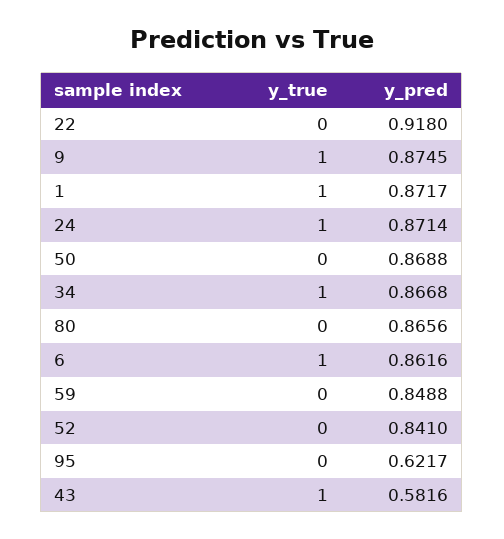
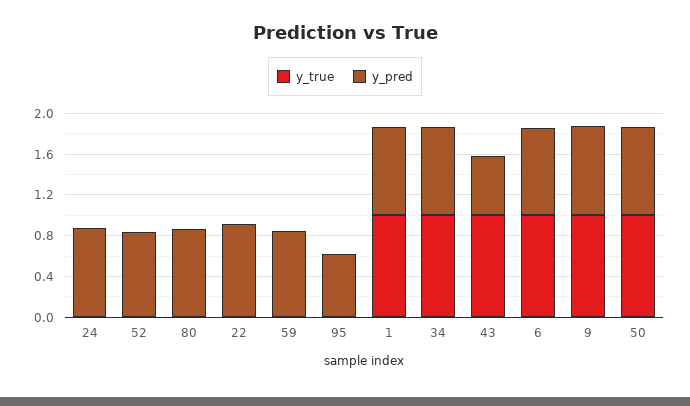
y_true, 24: 1 -> 0
y_true, 50: 0 -> 1

